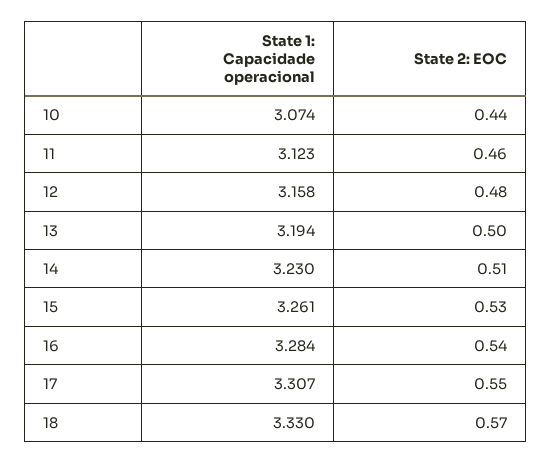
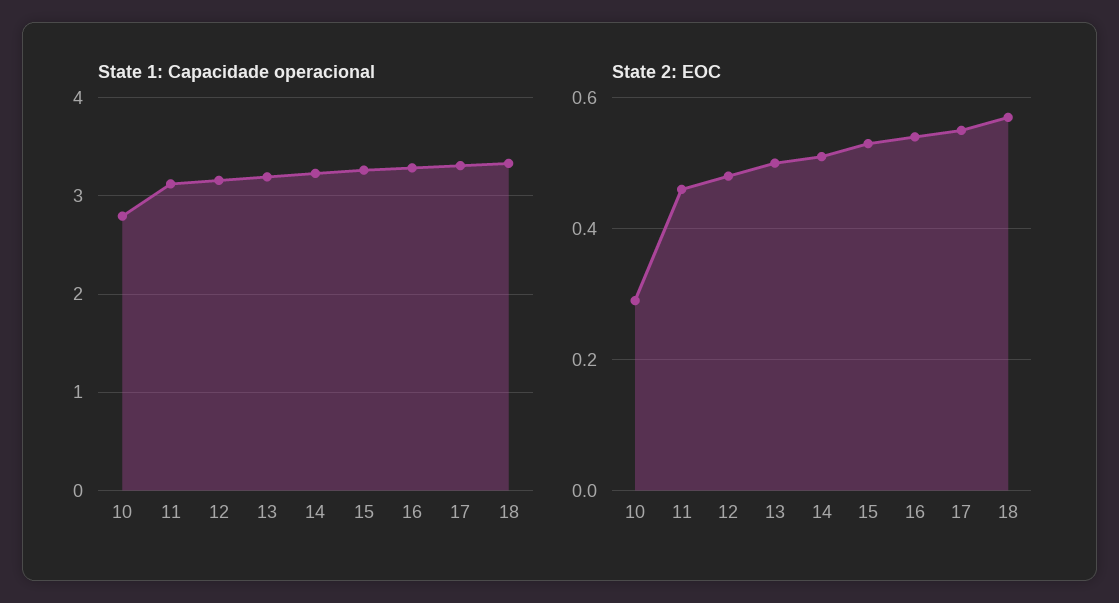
State 1: Capacidade operacional, 10: 3.074 -> 2.8
State 2: EOC, 10: 0.44 -> 0.3

